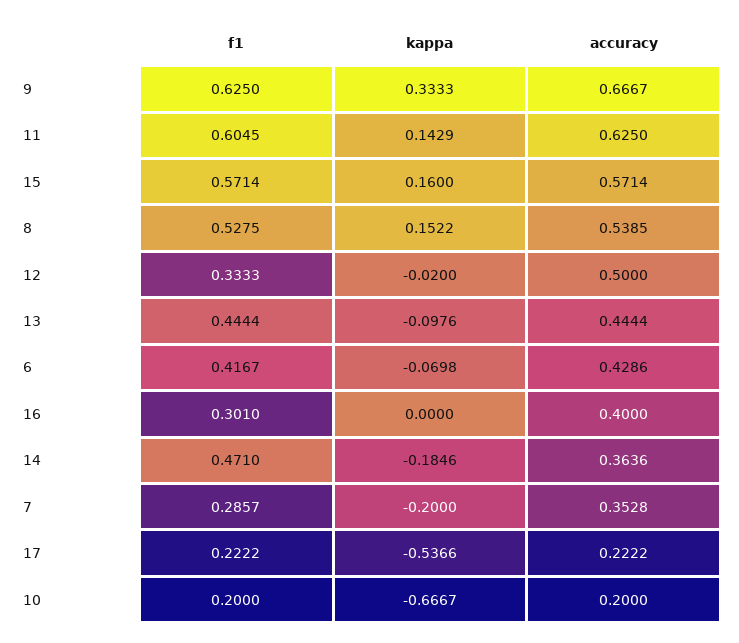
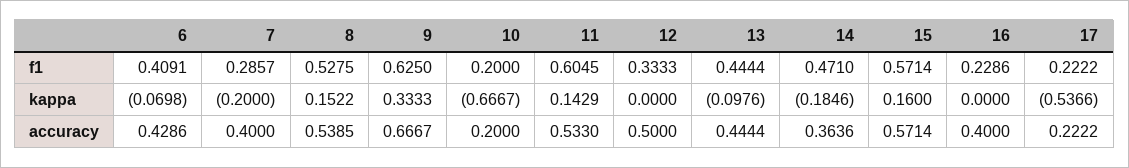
accuracy, 11: 0.625 -> 0.533
kappa, 12: -0.02 -> 0
f1, 6: 0.4167 -> 0.4091
f1, 16: 0.301 -> 0.2286
accuracy, 7: 0.3528 -> 0.4

